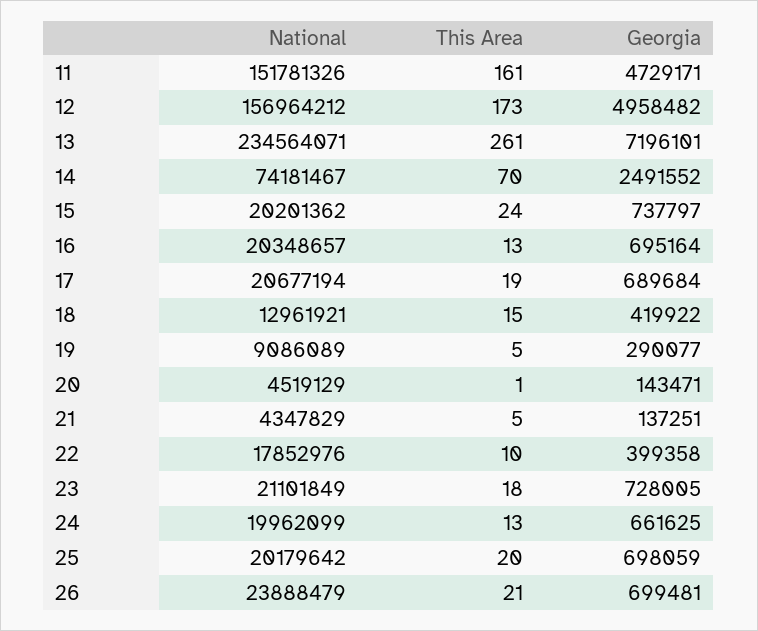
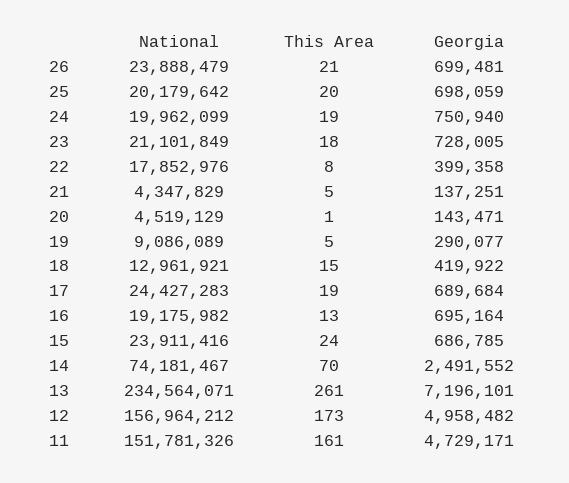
National, 15: 20201362 -> 23911416
Georgia, 15: 737797 -> 686785
National, 16: 20348657 -> 19175982
National, 17: 20677194 -> 24427283
This Area, 22: 10 -> 8
This Area, 24: 13 -> 19
Georgia, 24: 661625 -> 750940

